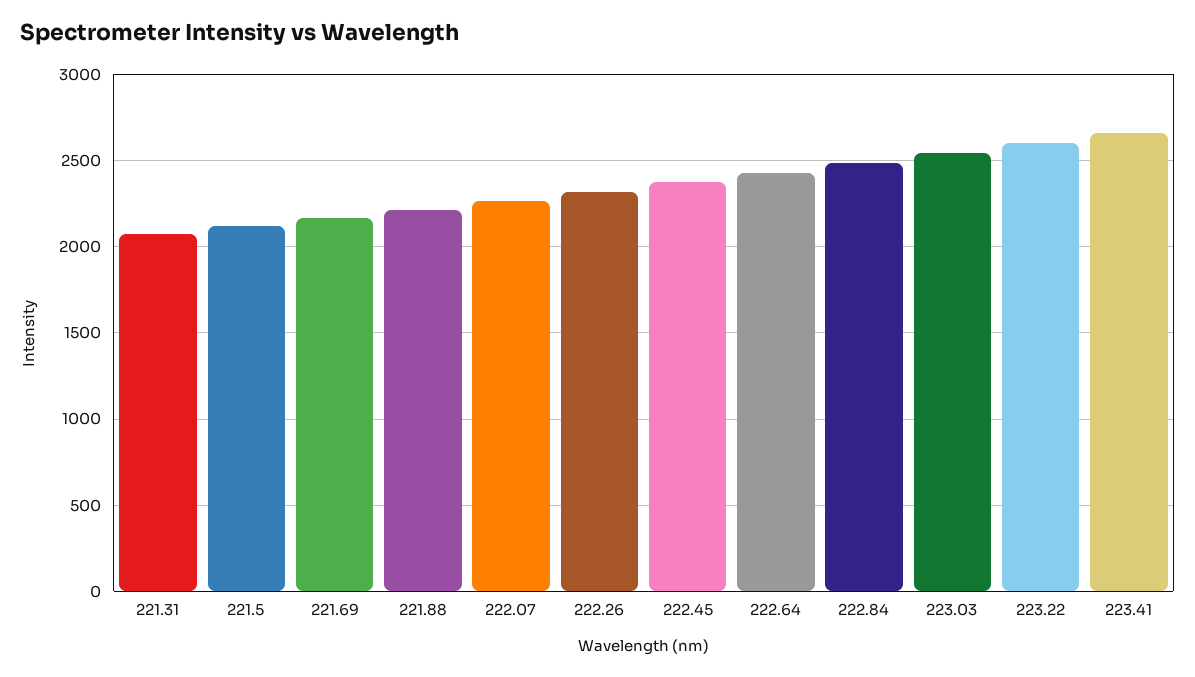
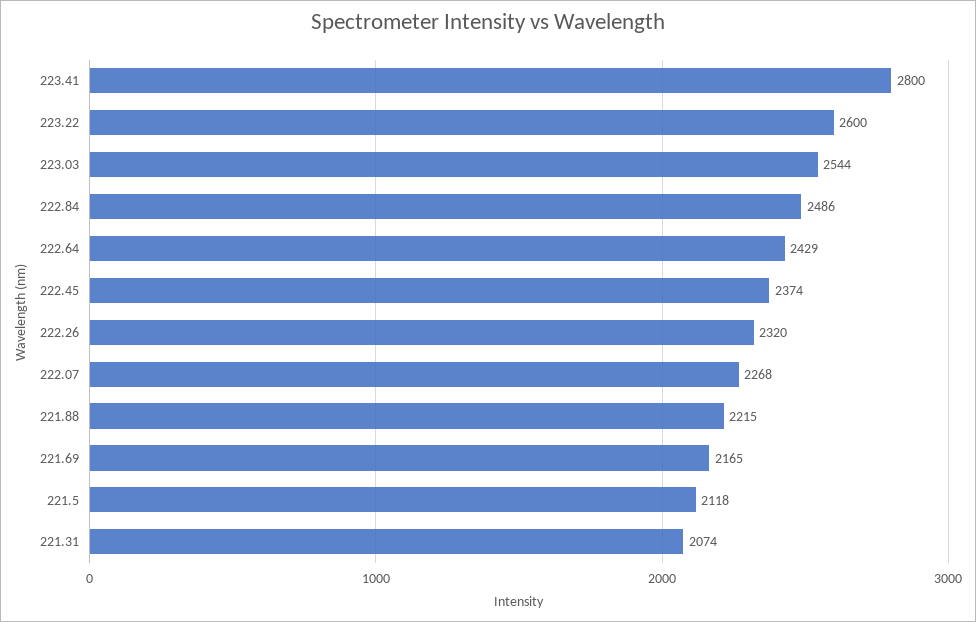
223.41: 2650 -> 2800

